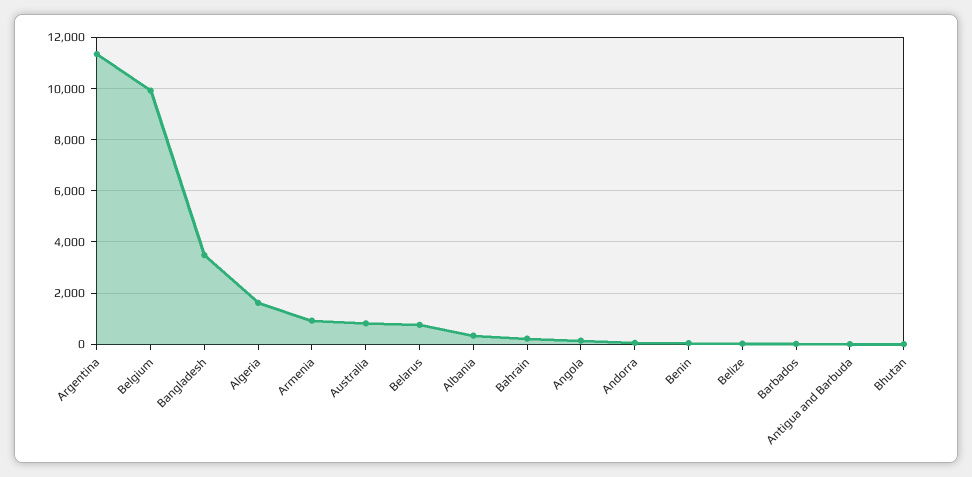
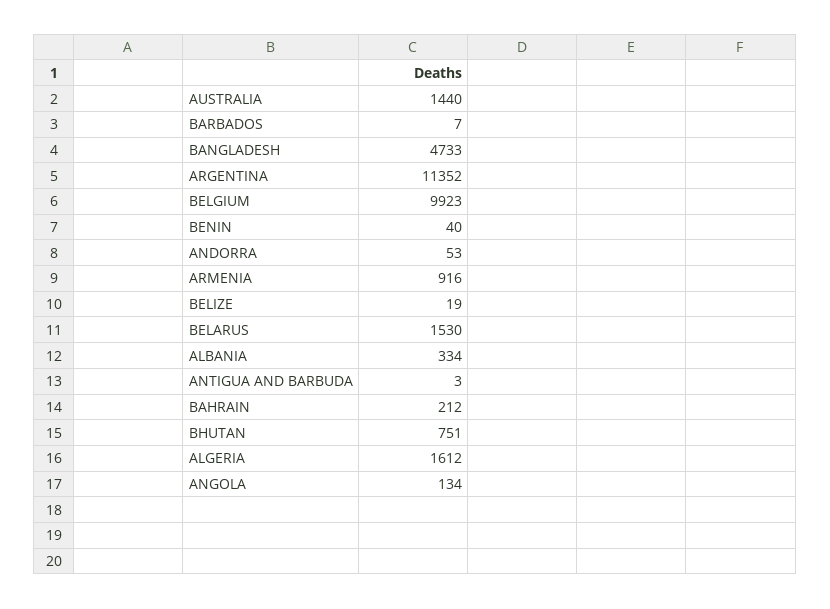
Bangladesh: 3500 -> 4733
Australia: 750 -> 1440
Belarus: 750 -> 1530
Bhutan: 0 -> 751

